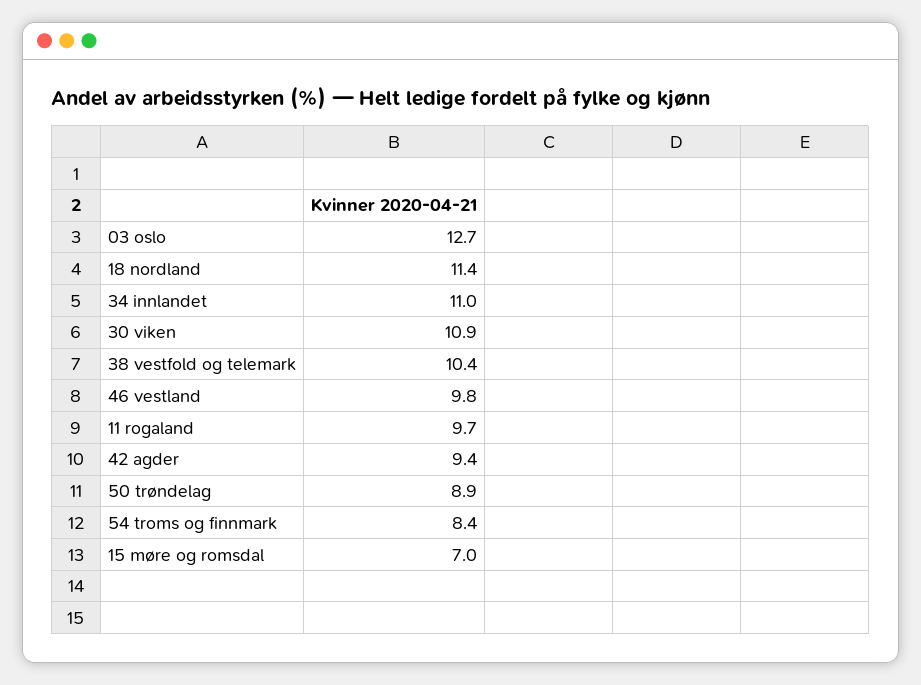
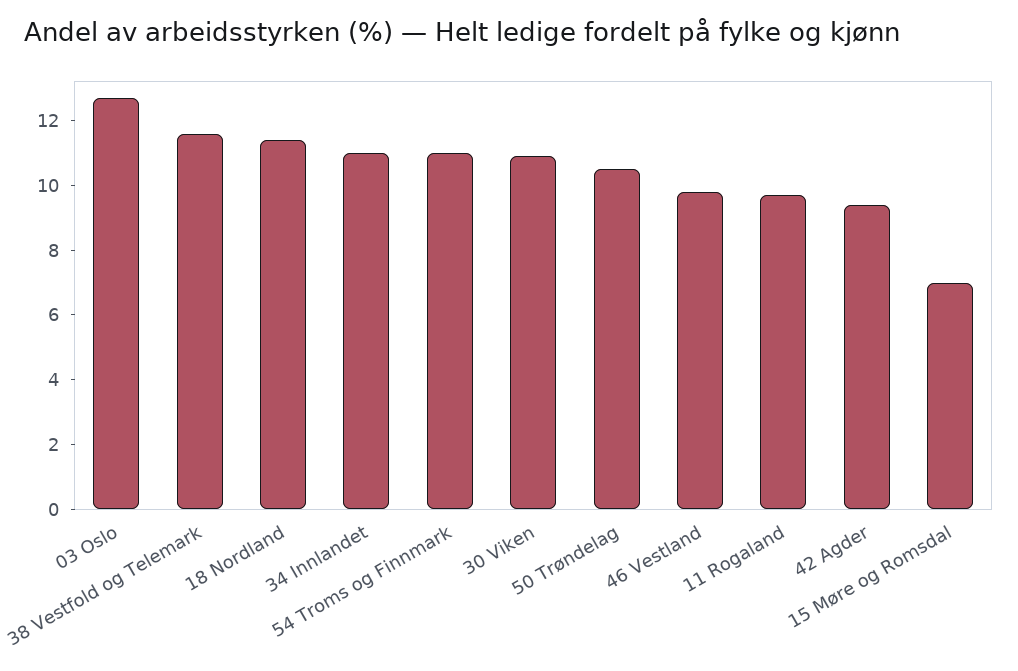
38 vestfold og telemark: 10.4 -> 11.5
50 trøndelag: 8.9 -> 10.5
54 troms og finnmark: 8.4 -> 11

